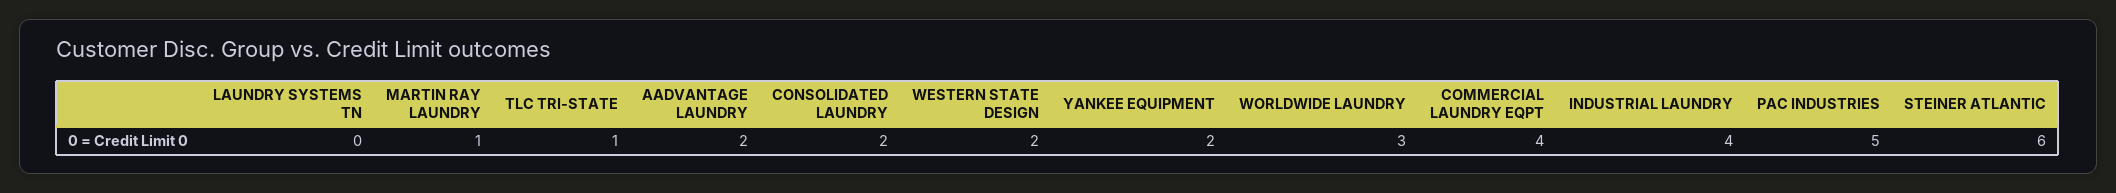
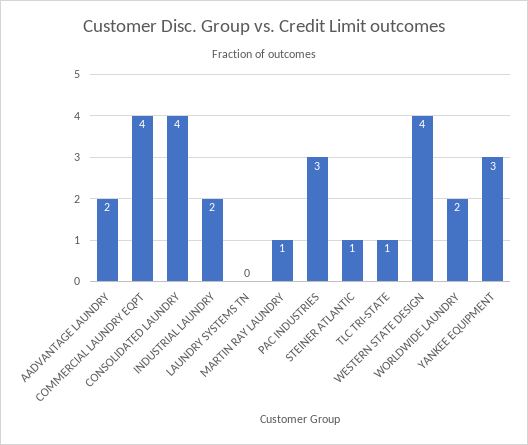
CONSOLIDATED LAUNDRY: 2 -> 4
WESTERN STATE DESIGN: 2 -> 4
YANKEE EQUIPMENT: 2 -> 3
WORLDWIDE LAUNDRY: 3 -> 2
INDUSTRIAL LAUNDRY: 4 -> 2
PAC INDUSTRIES: 5 -> 3
STEINER ATLANTIC: 6 -> 1

